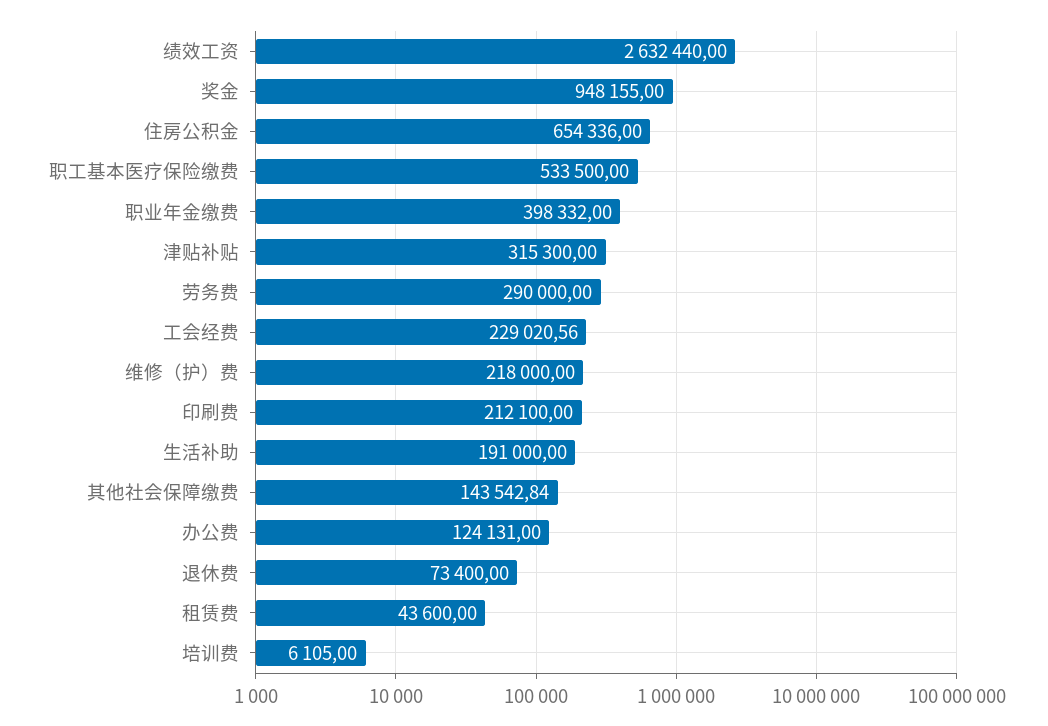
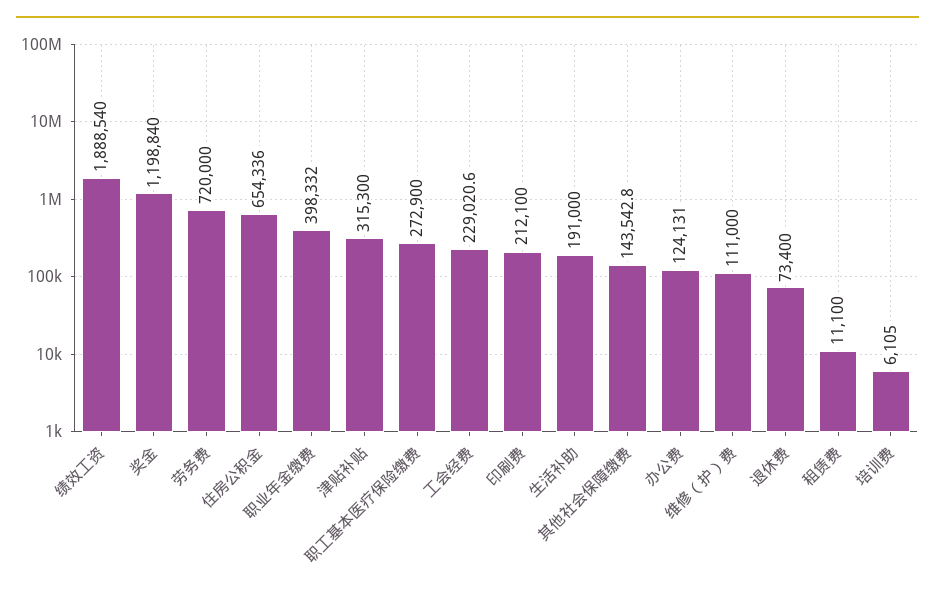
绩效工资: 2632440 -> 1888540
奖金: 948155 -> 1198840
职工基本医疗保险缴费: 533500 -> 272900
劳务费: 290000 -> 720000
维修（护）费: 218000 -> 111000
租赁费: 43600 -> 11100

